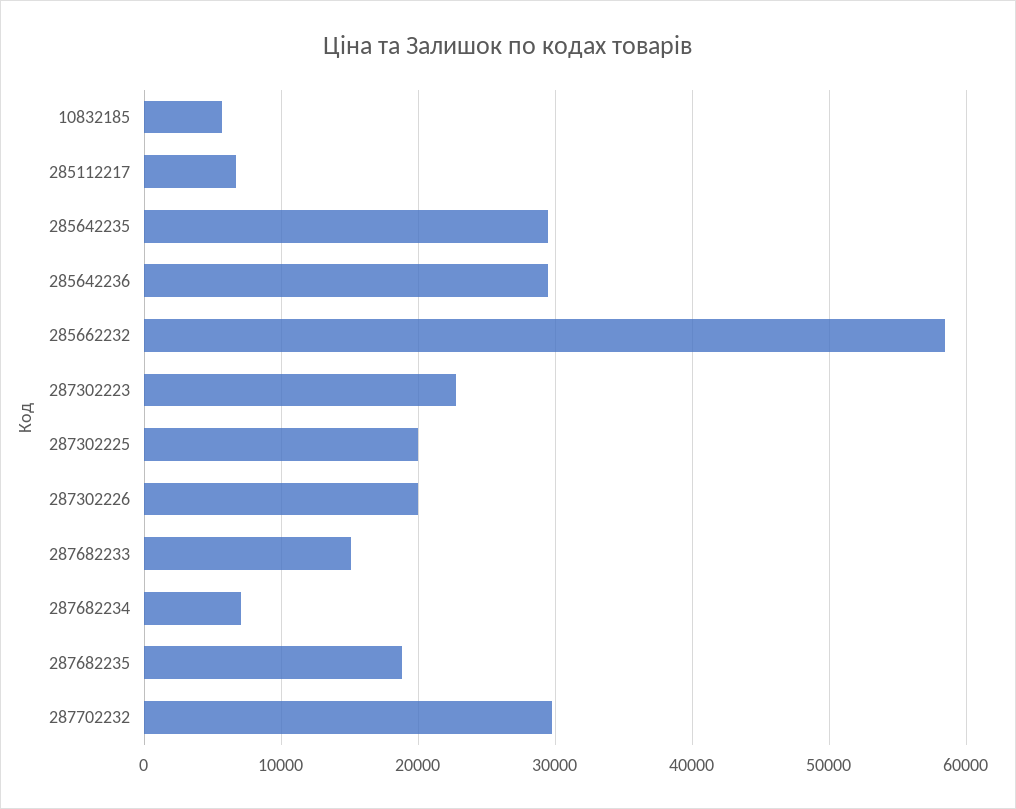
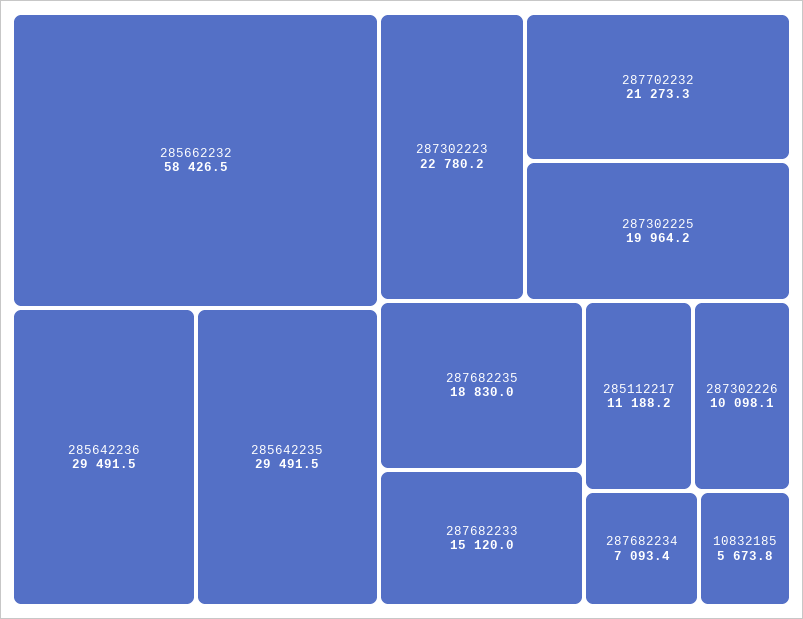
285112217: 7000 -> 11188.2
287302226: 20000 -> 10098.1
287702232: 30000 -> 21273.3

